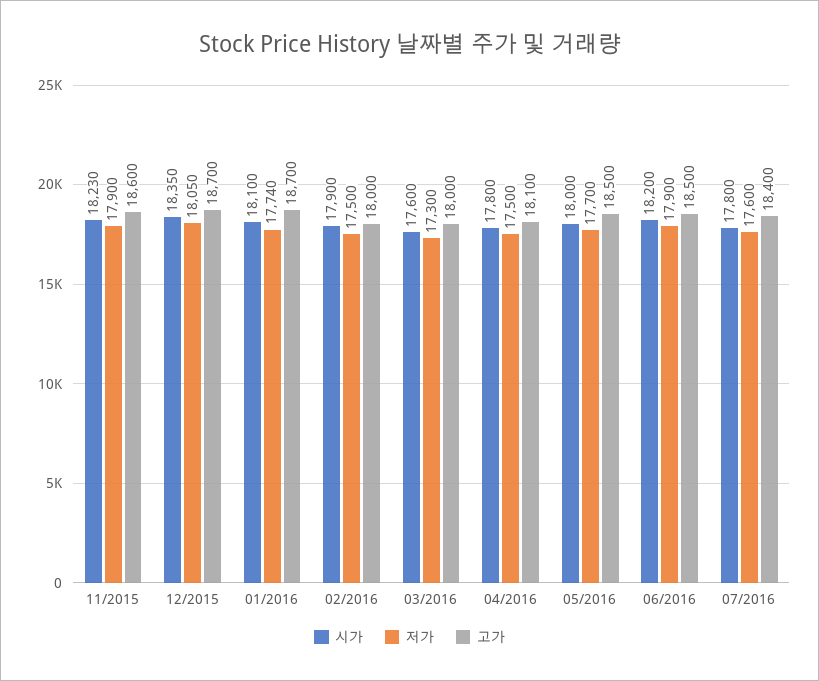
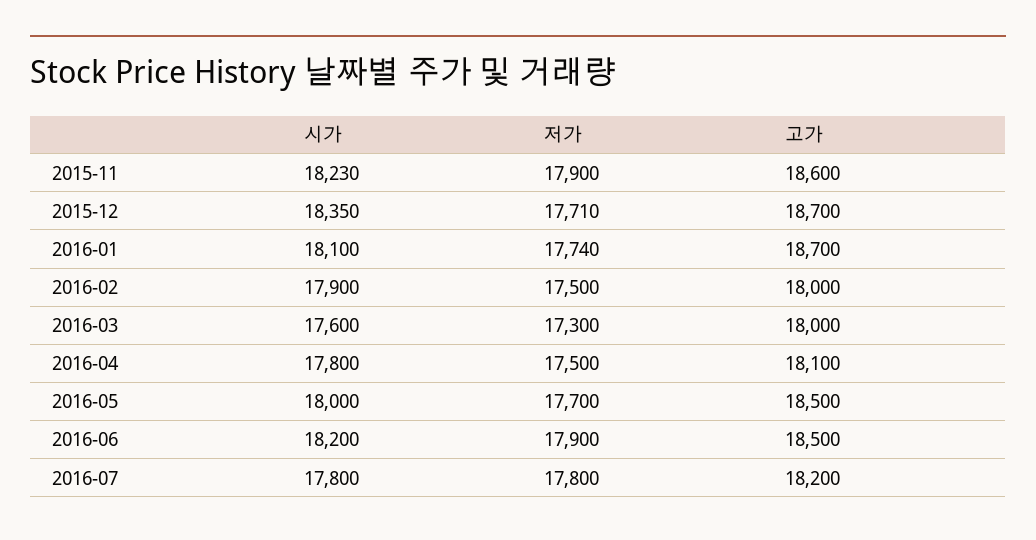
저가, 12/2015: 18050 -> 17710
저가, 07/2016: 17600 -> 17800
고가, 07/2016: 18400 -> 18200

